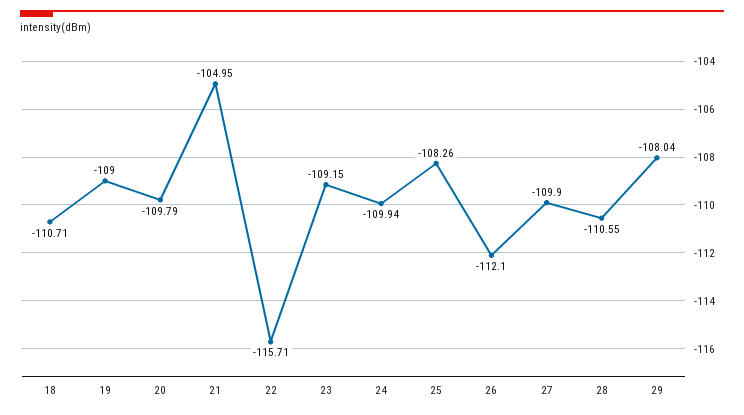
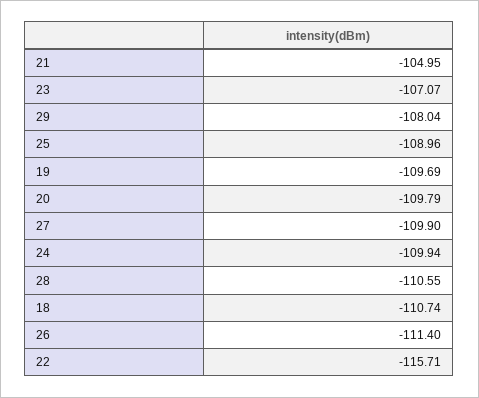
18: -110.71 -> -110.74
19: -109 -> -109.69
23: -109.15 -> -107.07
25: -108.26 -> -108.96
26: -112.1 -> -111.4

